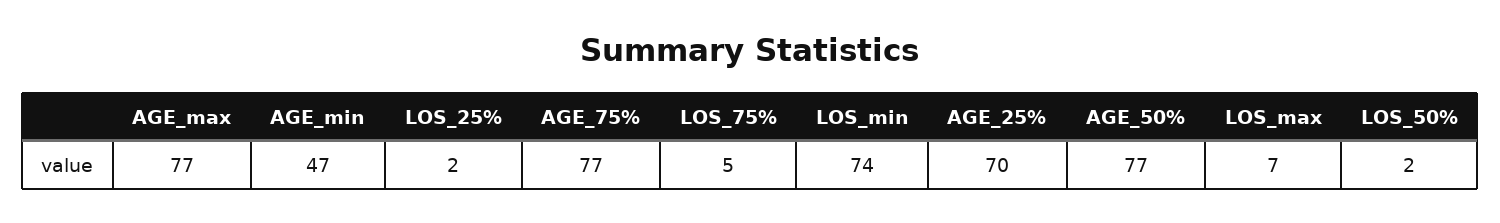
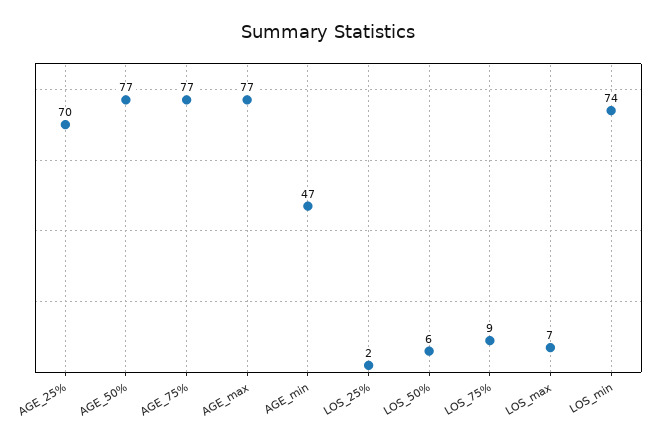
LOS_75%: 5 -> 9
LOS_50%: 2 -> 6

